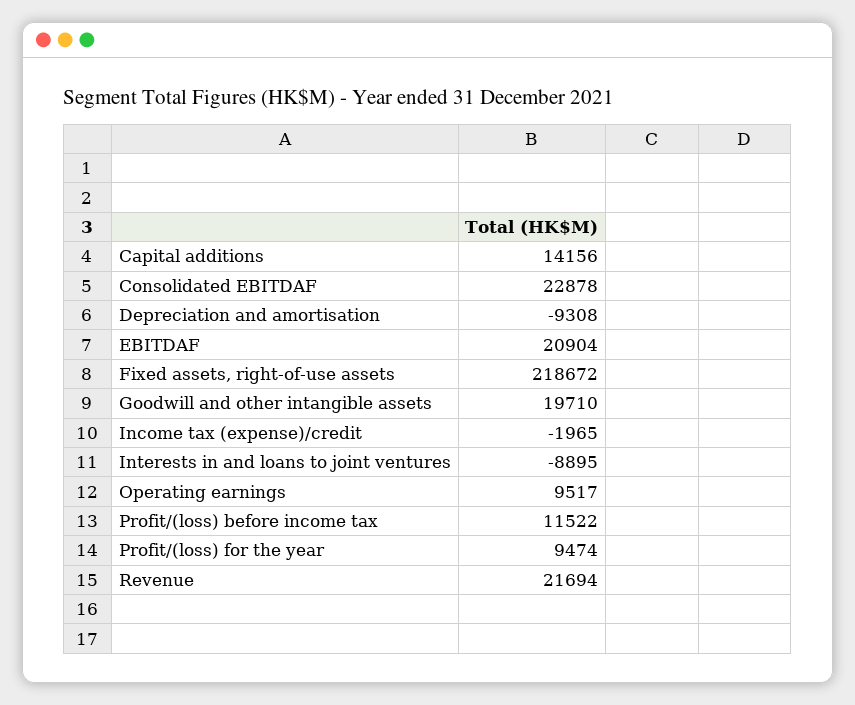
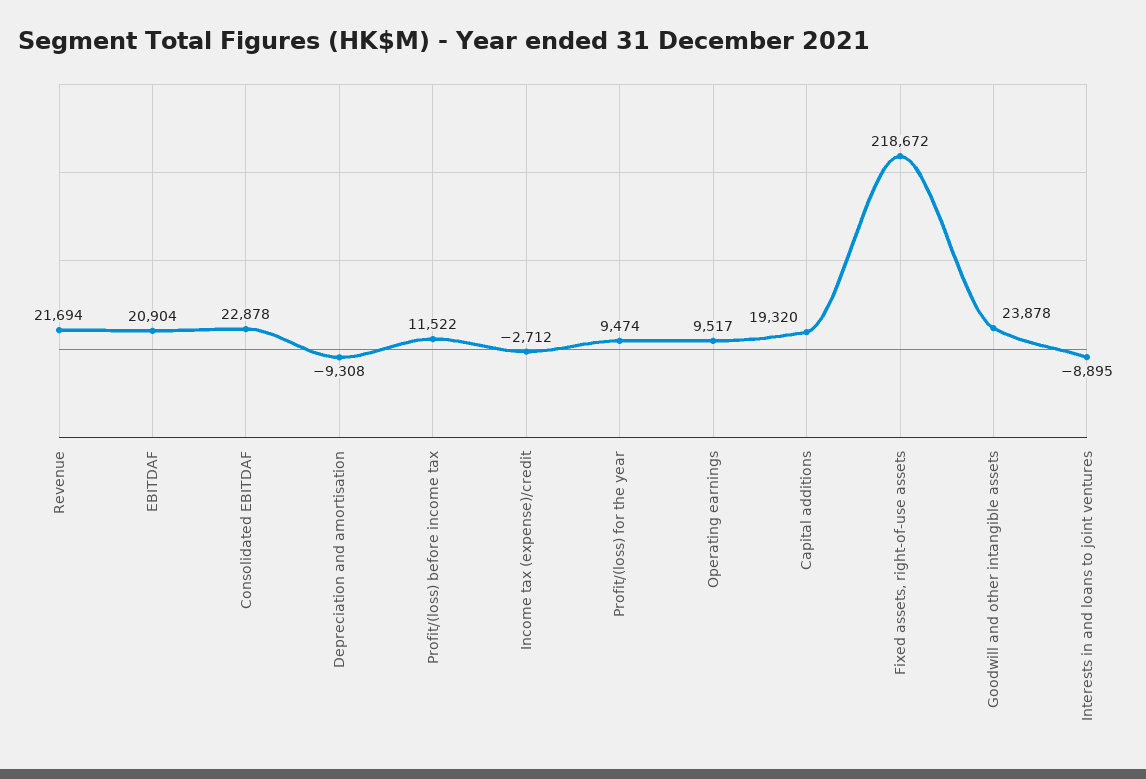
Capital additions: 14156 -> 19320
Goodwill and other intangible assets: 19710 -> 23878
Income tax (expense)/credit: -1965 -> -2712

